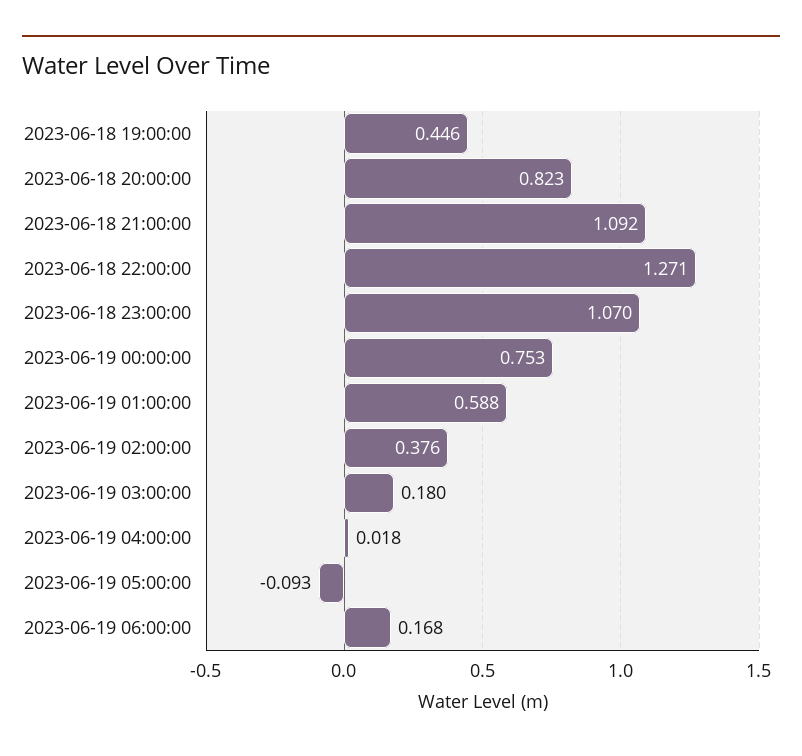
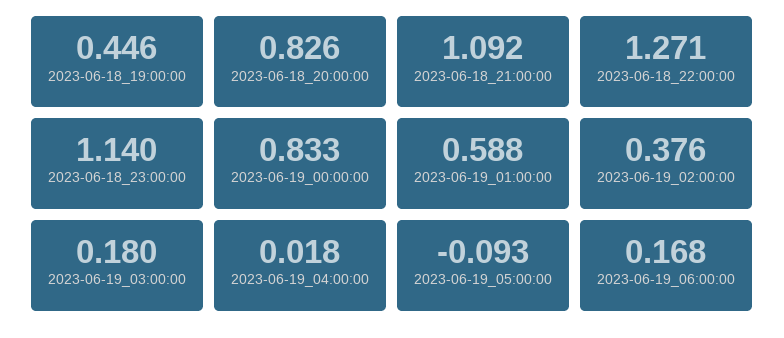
2023-06-18 20:00:00: 0.823 -> 0.826
2023-06-18 23:00:00: 1.07 -> 1.14
2023-06-19 00:00:00: 0.753 -> 0.833

